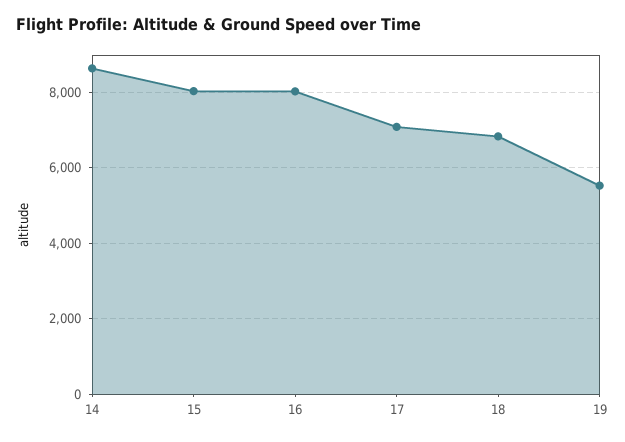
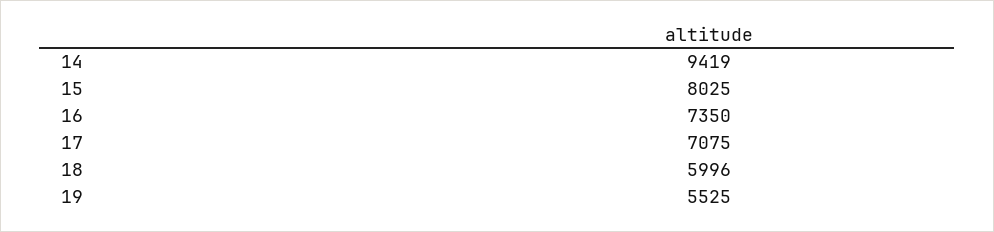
14: 8600 -> 9419
16: 8000 -> 7350
18: 6800 -> 5996

